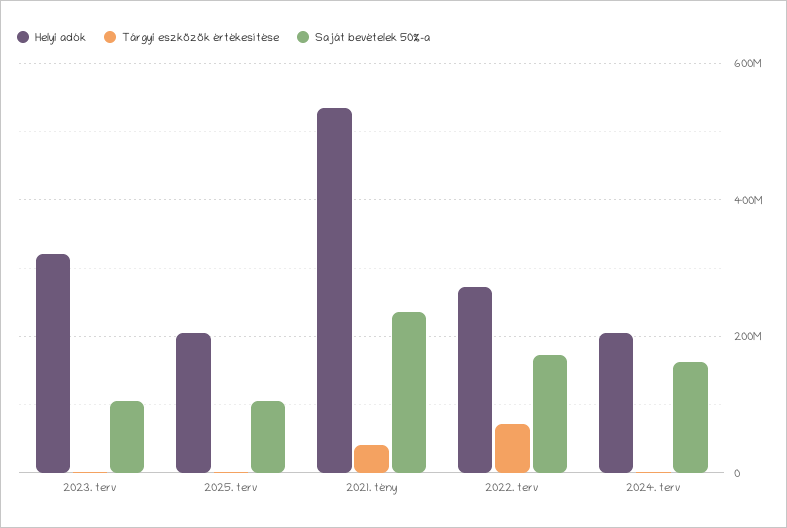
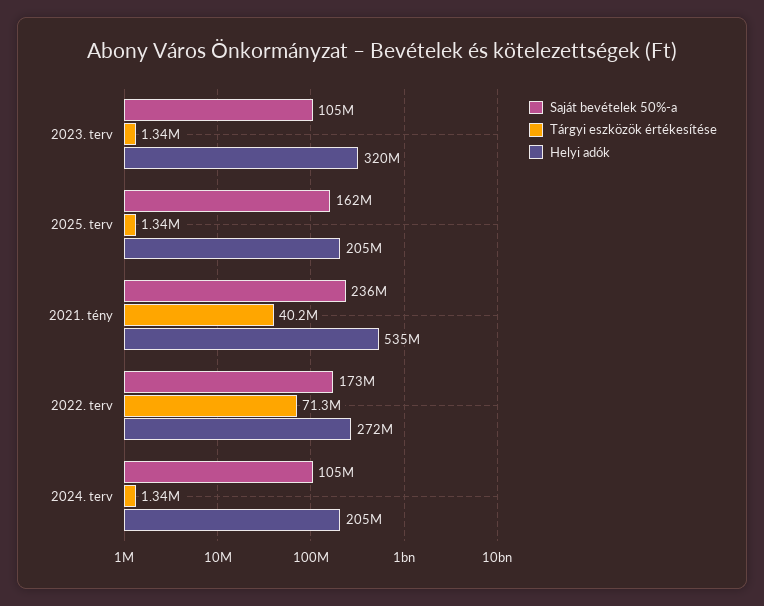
Saját bevételek 50%-a, 2025. terv: 100000000 -> 162000000
Saját bevételek 50%-a, 2024. terv: 160000000 -> 105000000

